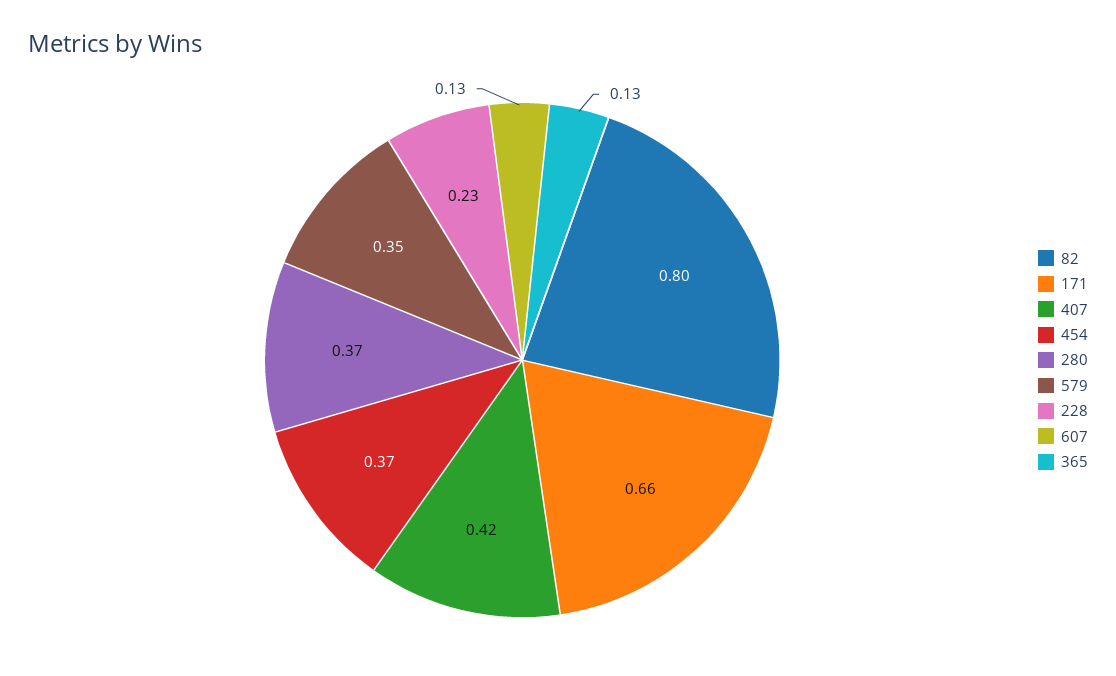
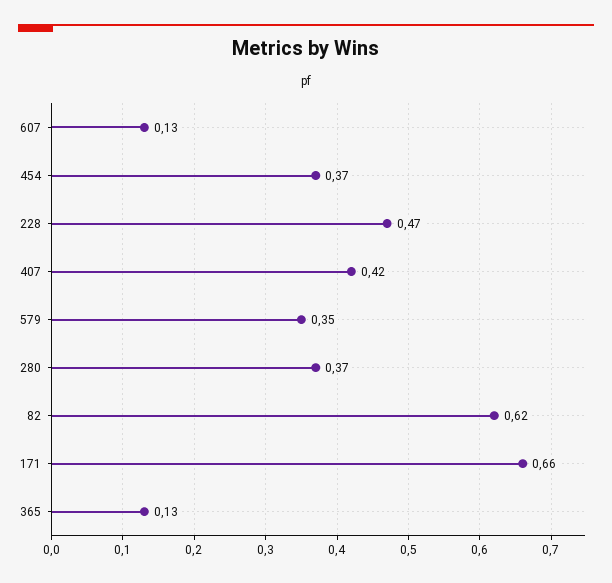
82: 0.8 -> 0.62
228: 0.23 -> 0.47

